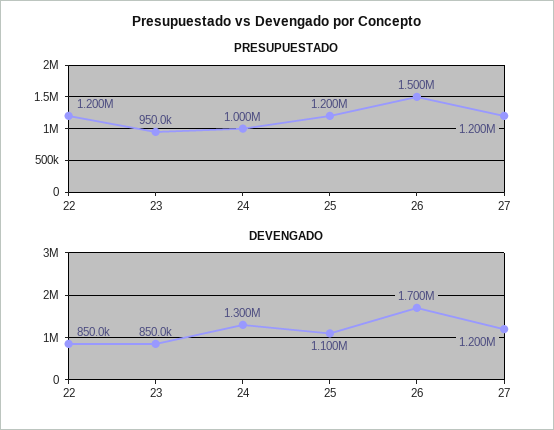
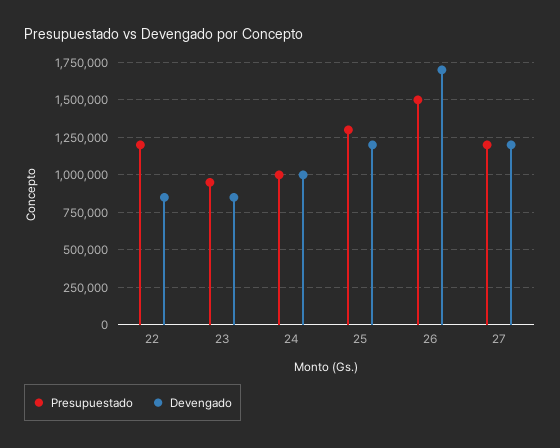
PRESUPUESTADO, 25: 1200000 -> 1300000
DEVENGADO, 24: 1300000 -> 1000000
DEVENGADO, 25: 1100000 -> 1200000

